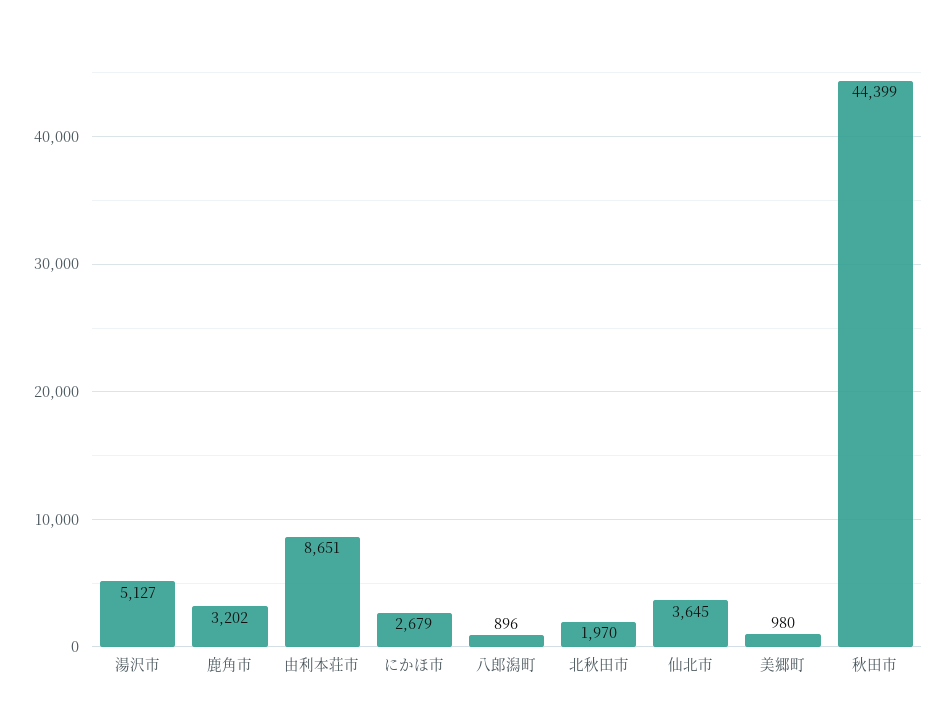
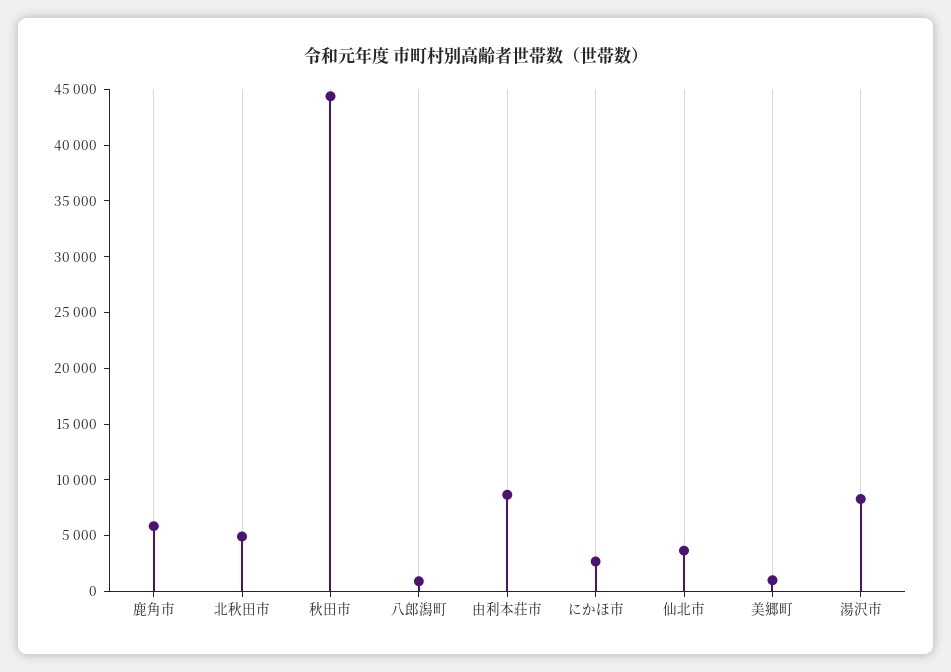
湯沢市: 5127 -> 8000
鹿角市: 3202 -> 6000
北秋田市: 1970 -> 5000

